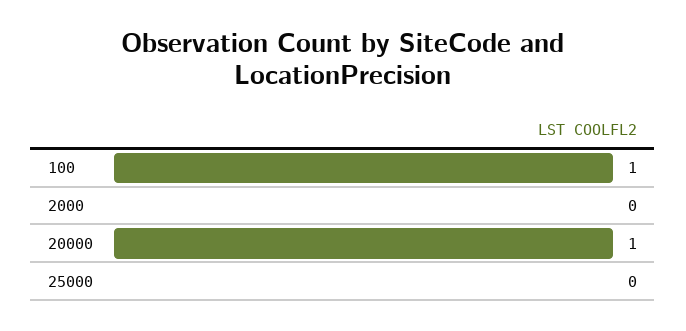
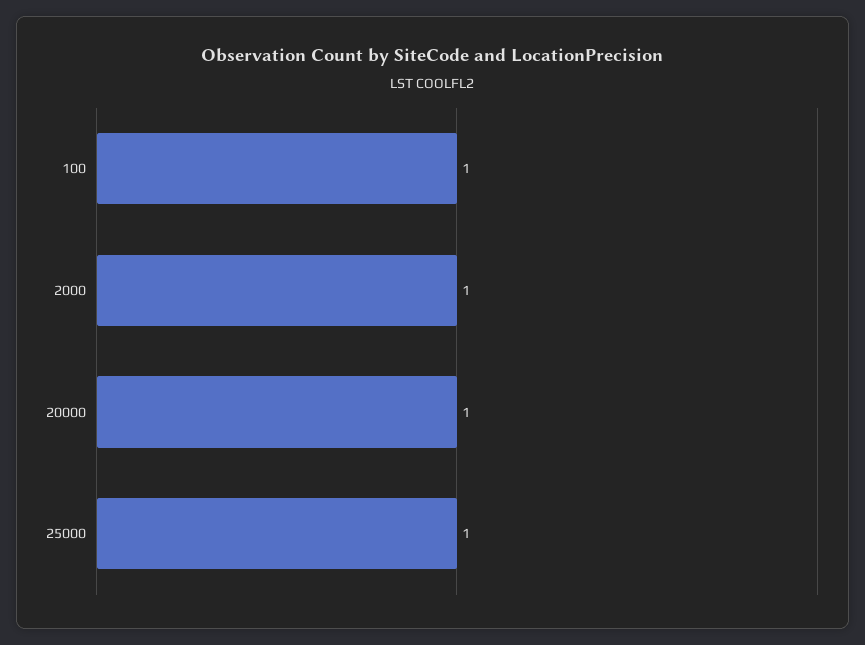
2000: 0 -> 1
25000: 0 -> 1

